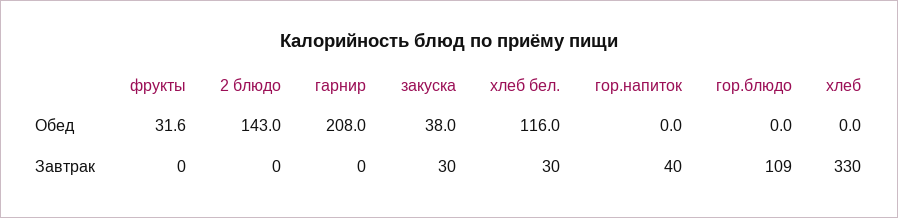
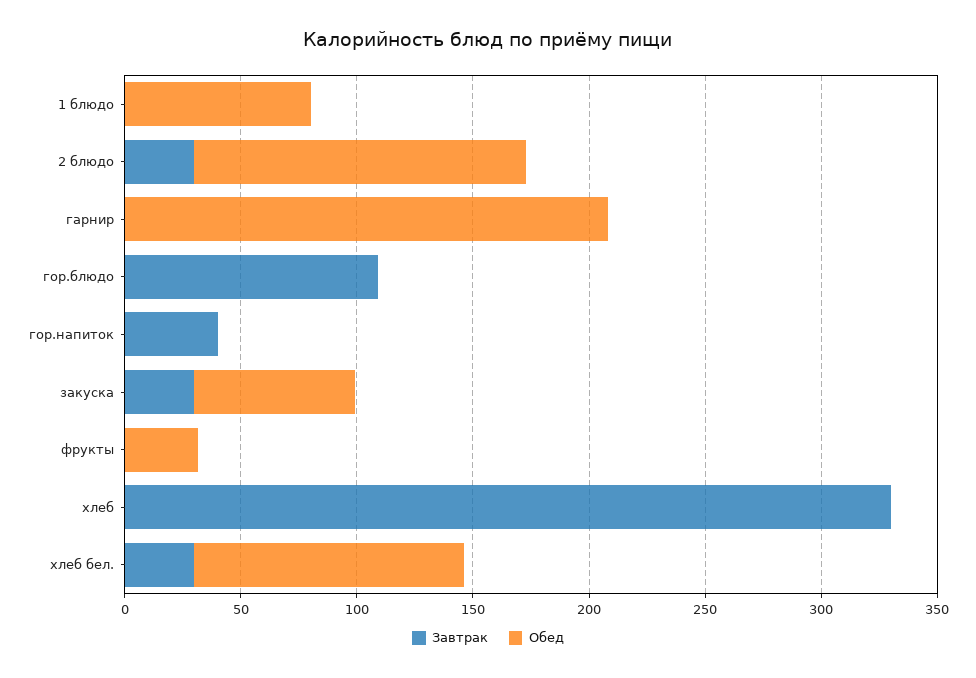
Обед, закуска: 38 -> 70
Завтрак, 2 блюдо: 0 -> 30
Завтрак, 1 блюдо: none -> 0
Обед, 1 блюдо: none -> 80

